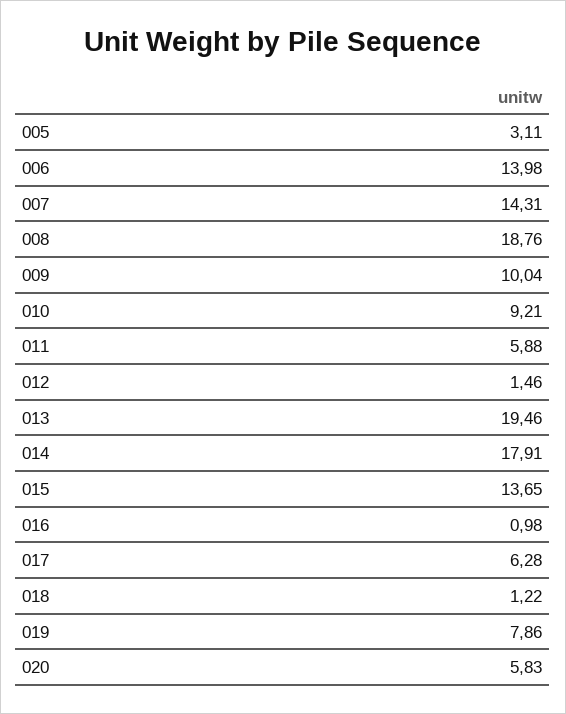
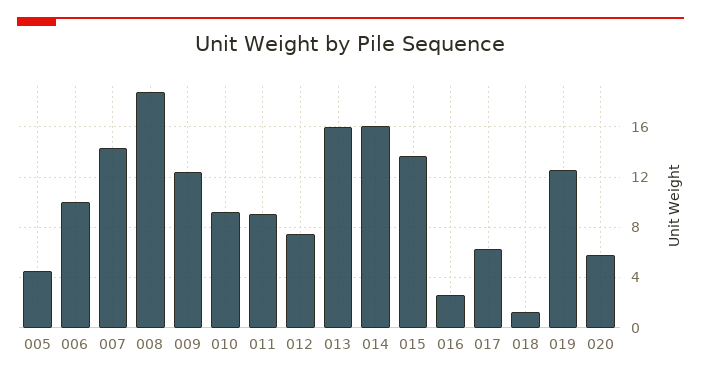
005: 3.11 -> 4.5
006: 13.98 -> 10
009: 10.04 -> 12.5
011: 5.88 -> 9
012: 1.46 -> 7.5
013: 19.46 -> 16
014: 17.91 -> 16
016: 0.98 -> 2.5
019: 7.86 -> 12.5

